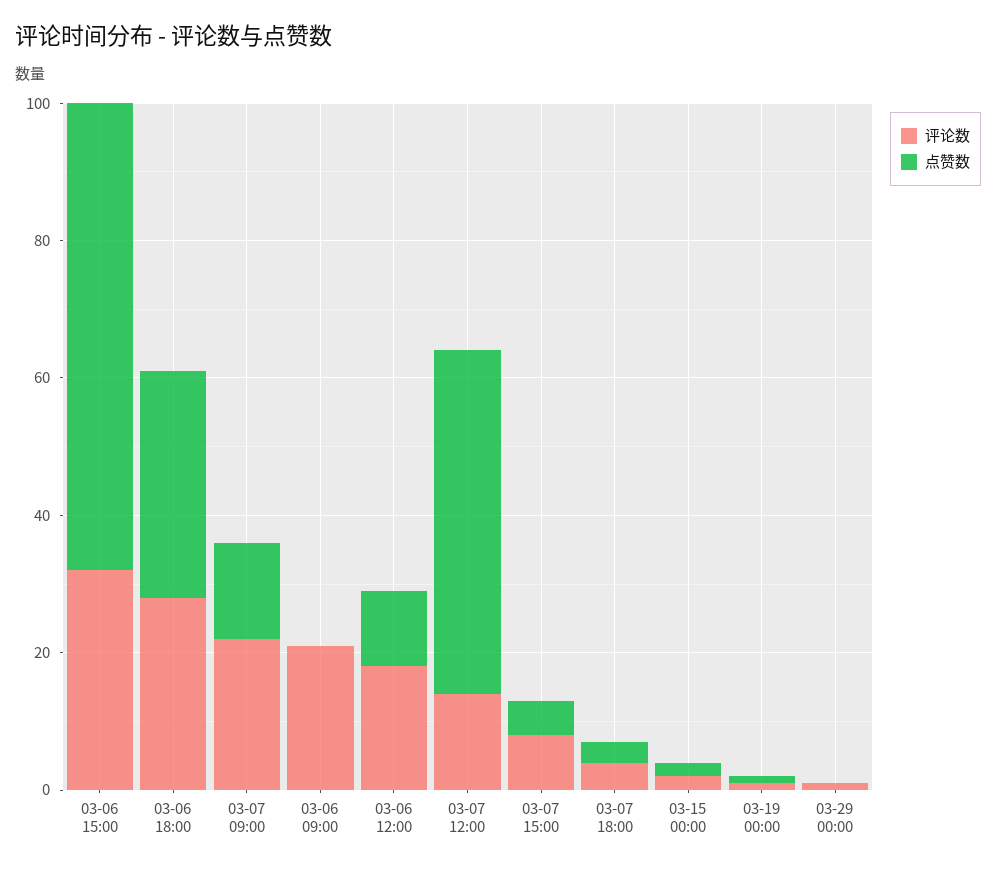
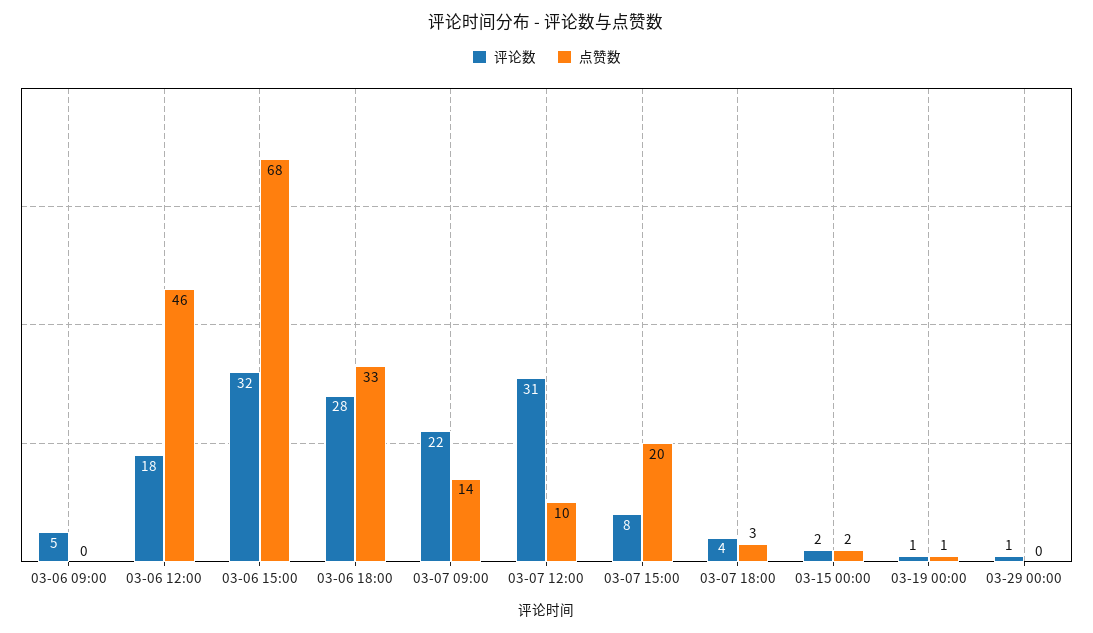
评论数, 03-06 09:00: 20 -> 5
点赞数, 03-06 12:00: 10 -> 46
评论数, 03-07 12:00: 15 -> 31
点赞数, 03-07 12:00: 50 -> 10
点赞数, 03-07 15:00: 5 -> 20

